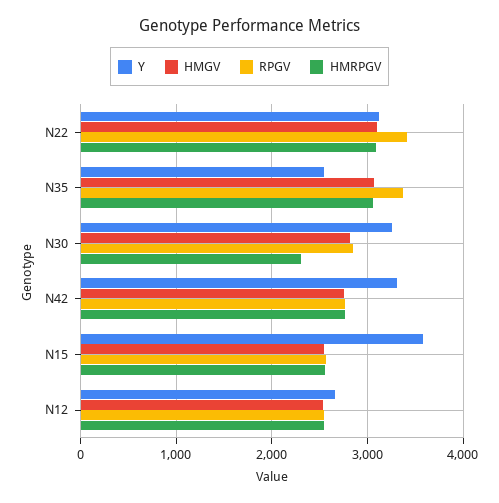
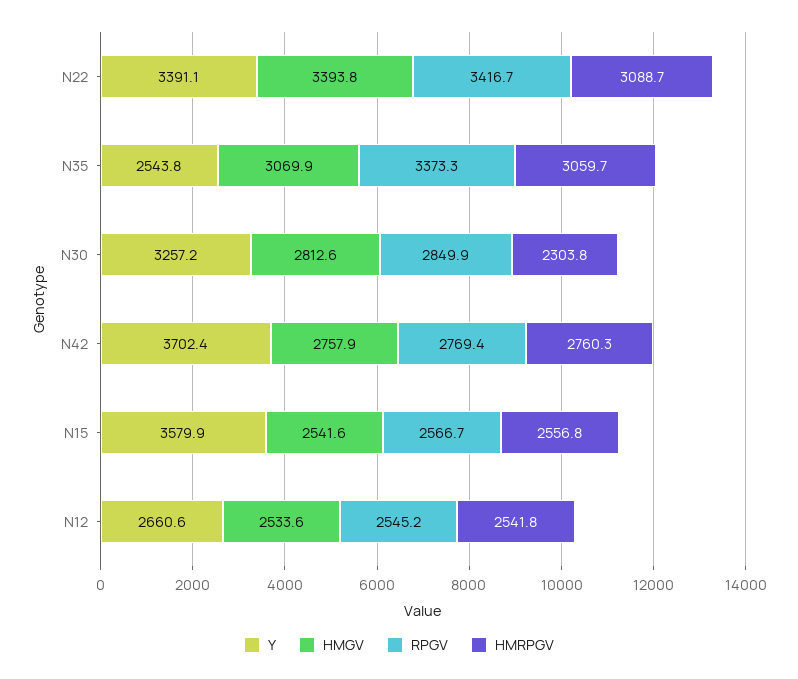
Y, N22: 3100 -> 3391.1
HMGV, N22: 3100 -> 3393.8
Y, N42: 3300 -> 3702.4

